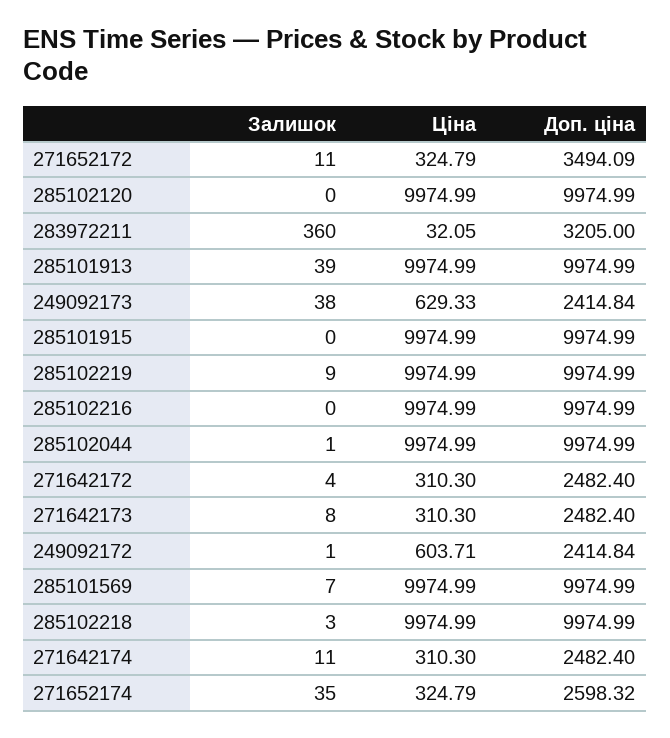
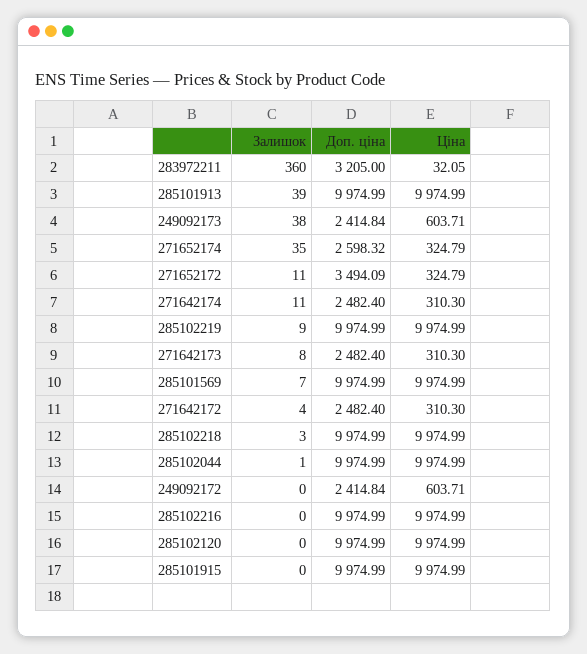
Ціна, 249092173: 629.33 -> 603.71
Залишок, 249092172: 1 -> 0

